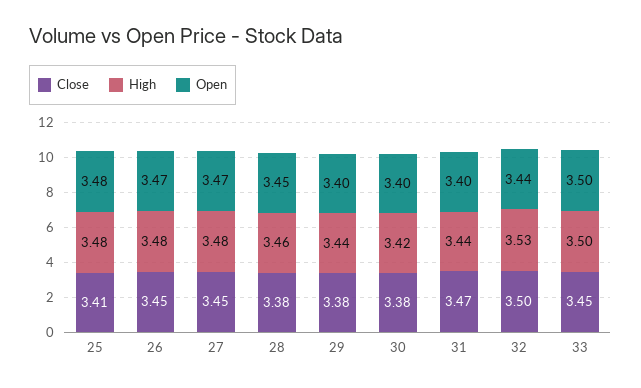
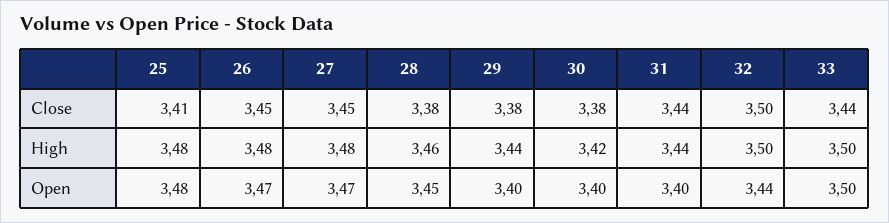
Close, 31: 3.47 -> 3.44
High, 32: 3.53 -> 3.5
Close, 33: 3.45 -> 3.44

